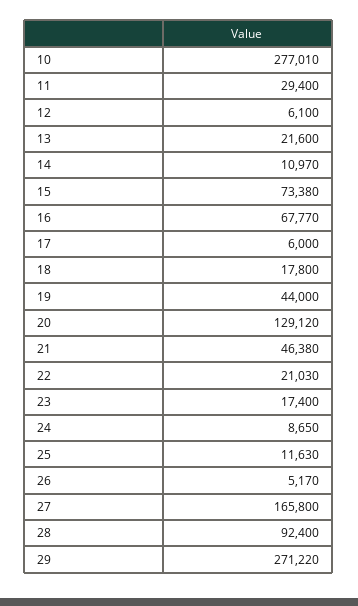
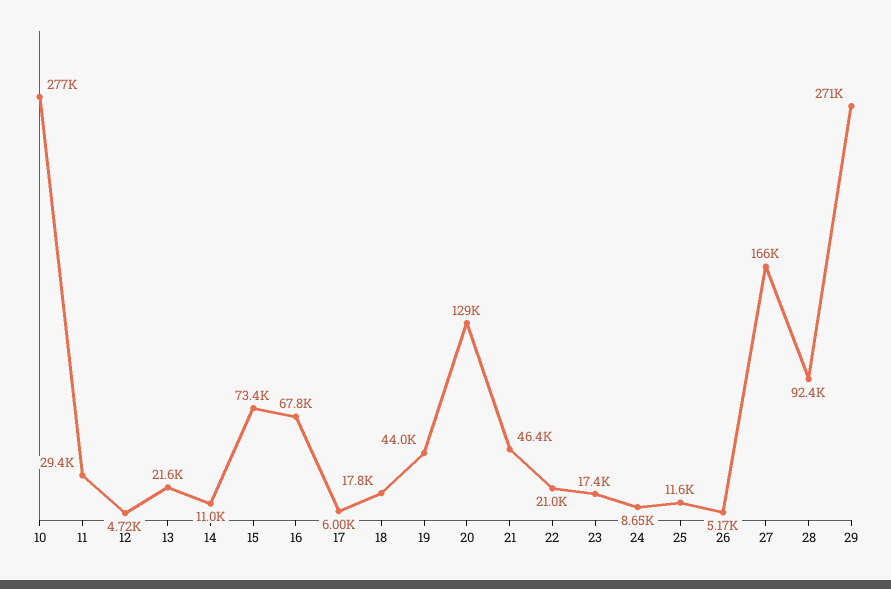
12: 6100 -> 4720

